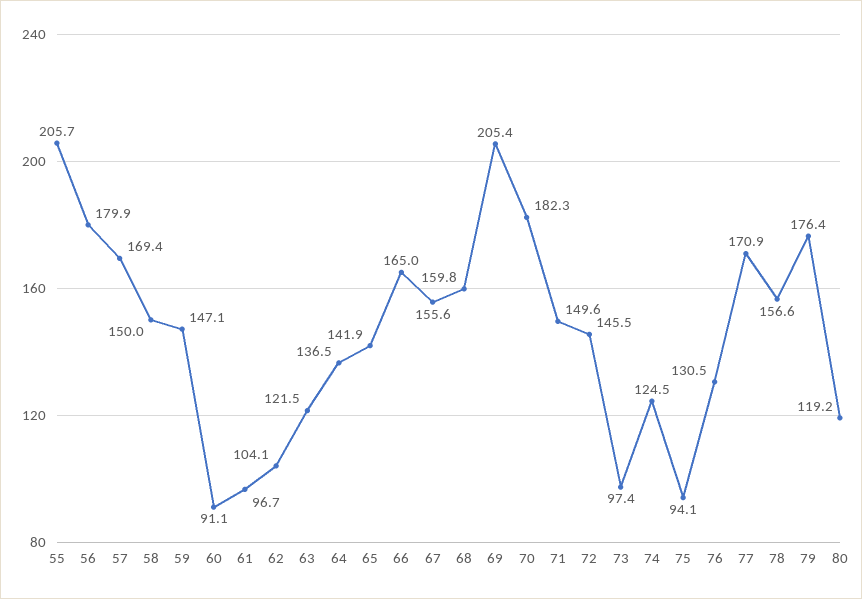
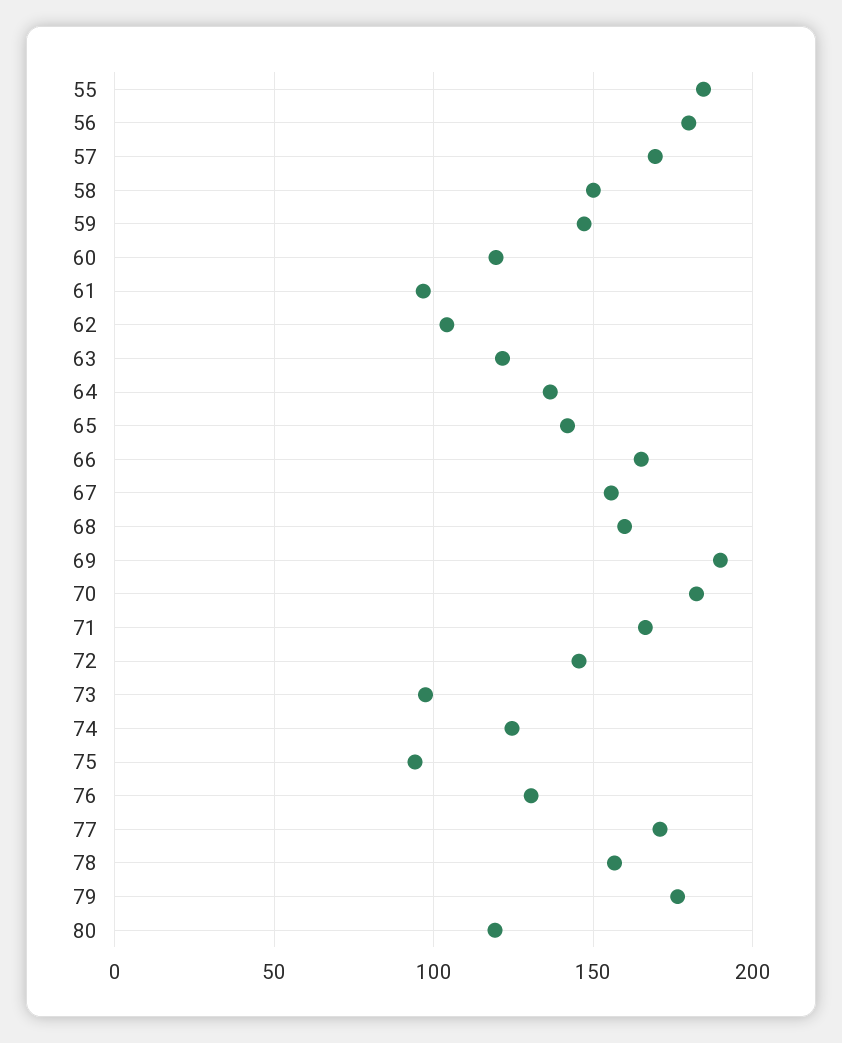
55: 205.7 -> 185
60: 91.1 -> 120
69: 205.4 -> 190
71: 149.6 -> 165

